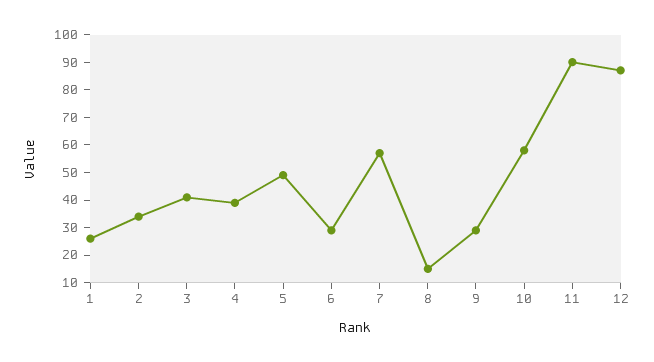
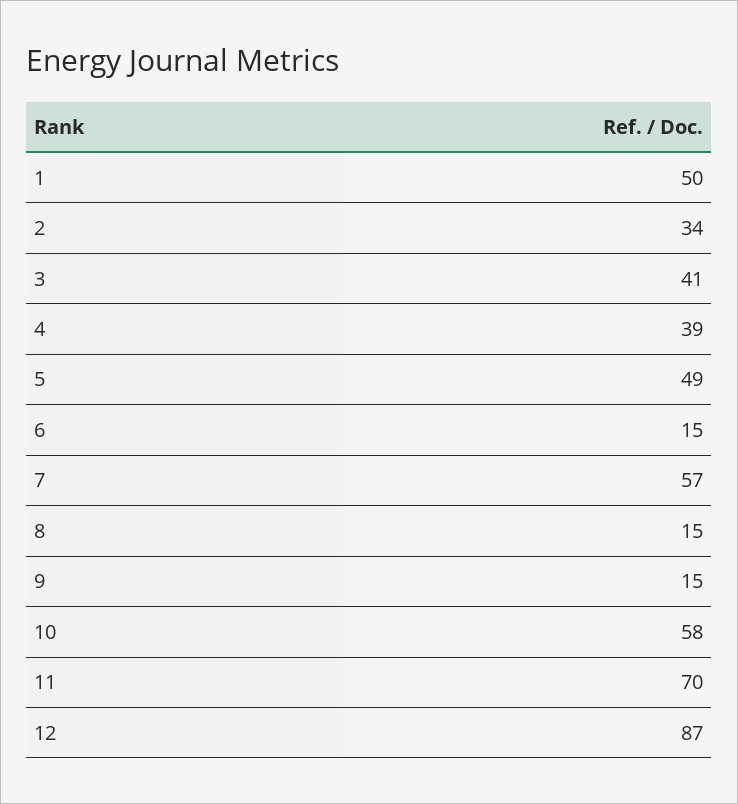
1: 25 -> 50
6: 30 -> 15
9: 30 -> 15
11: 90 -> 70

